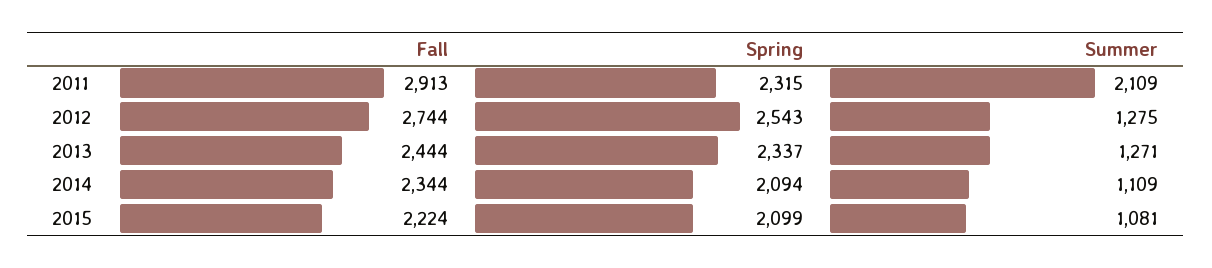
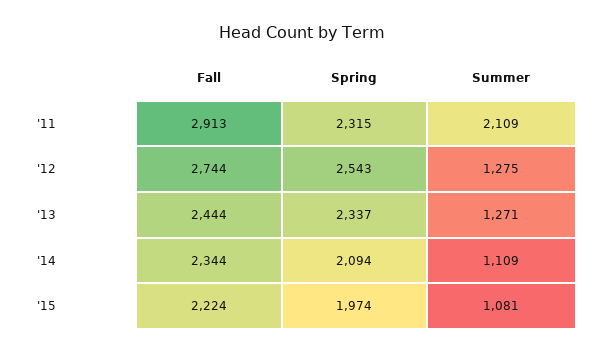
Spring, 2015: 2099 -> 1974

